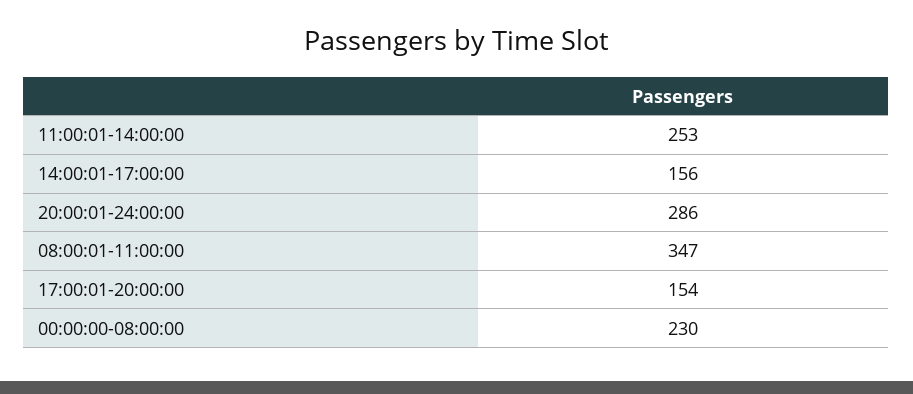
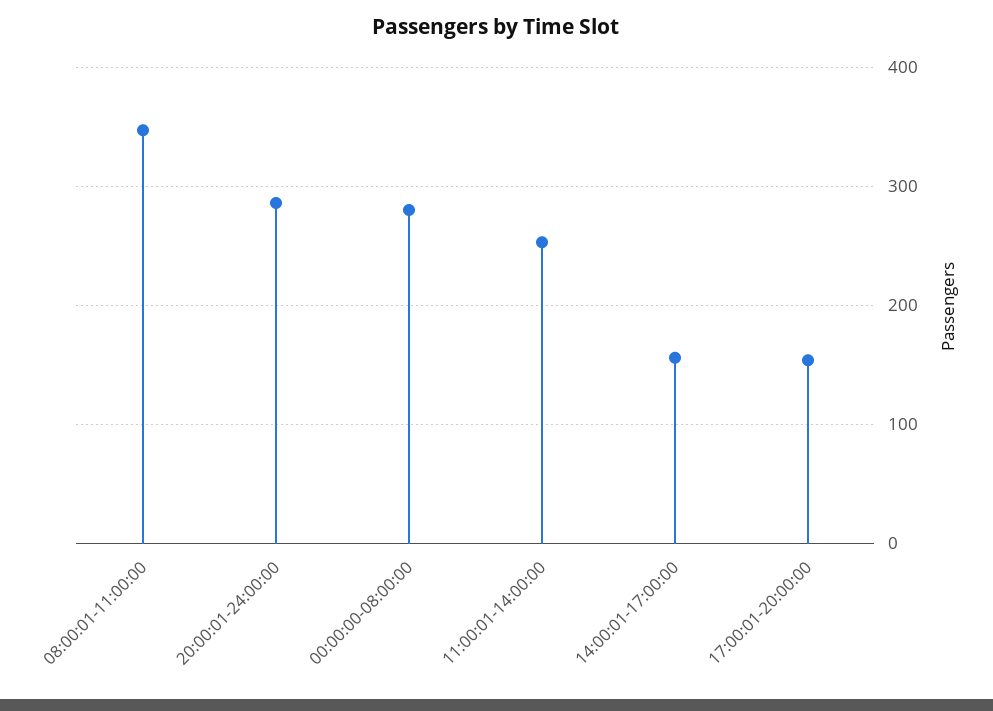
00:00:00-08:00:00: 230 -> 280

